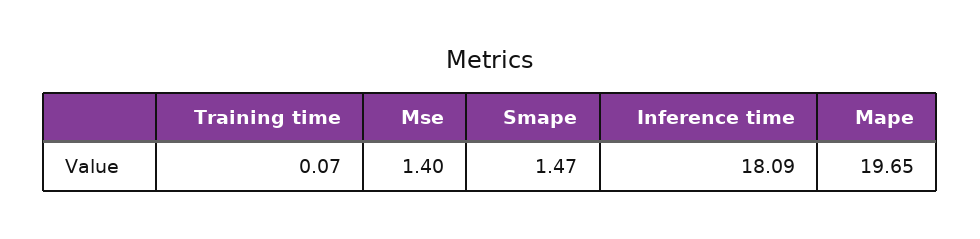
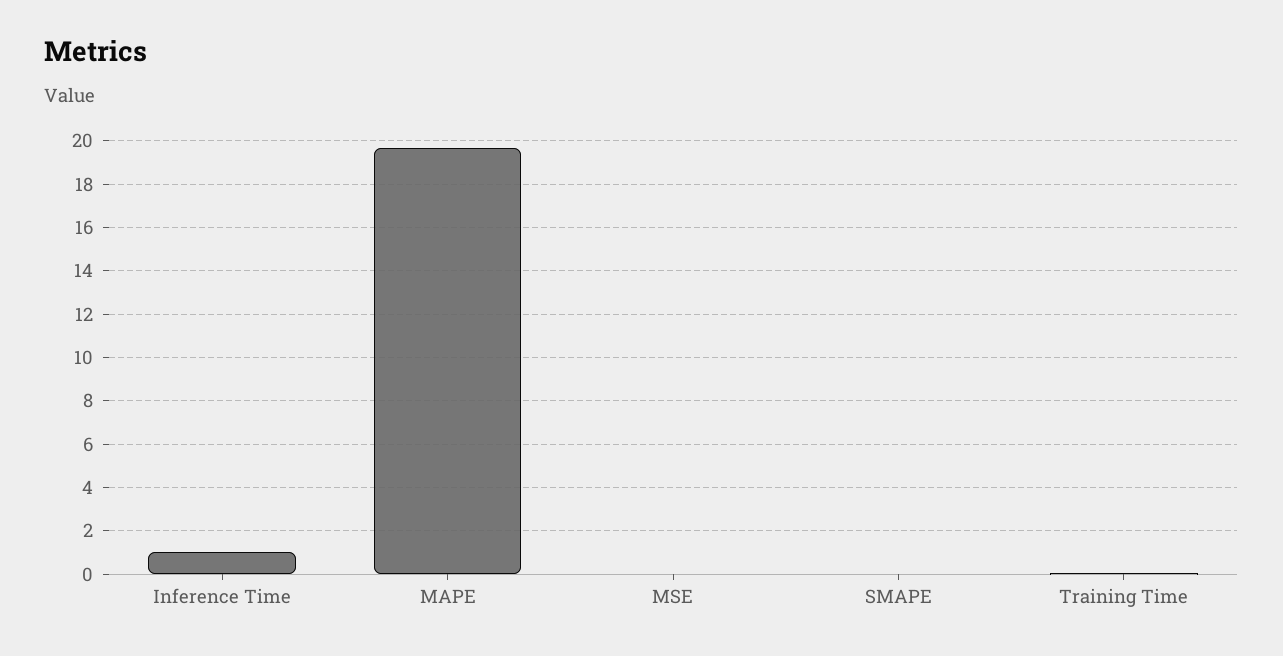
Mse: 1.4 -> 0
Smape: 1.47 -> 0
Inference time: 18.09 -> 1

